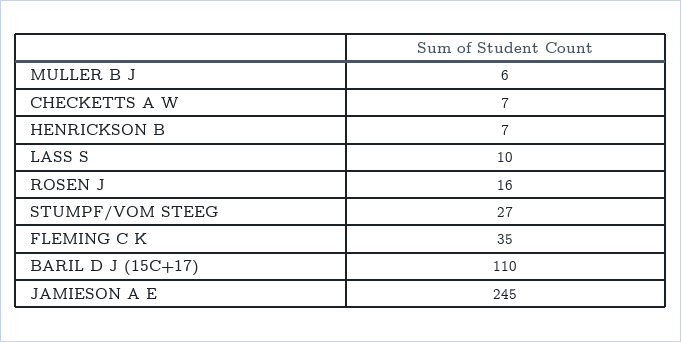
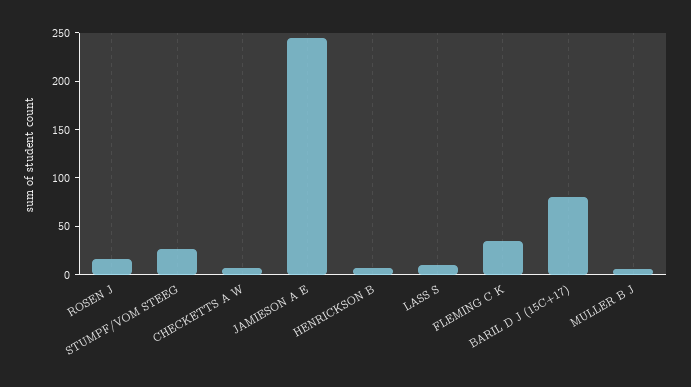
BARIL D J (15C+17): 110 -> 80

